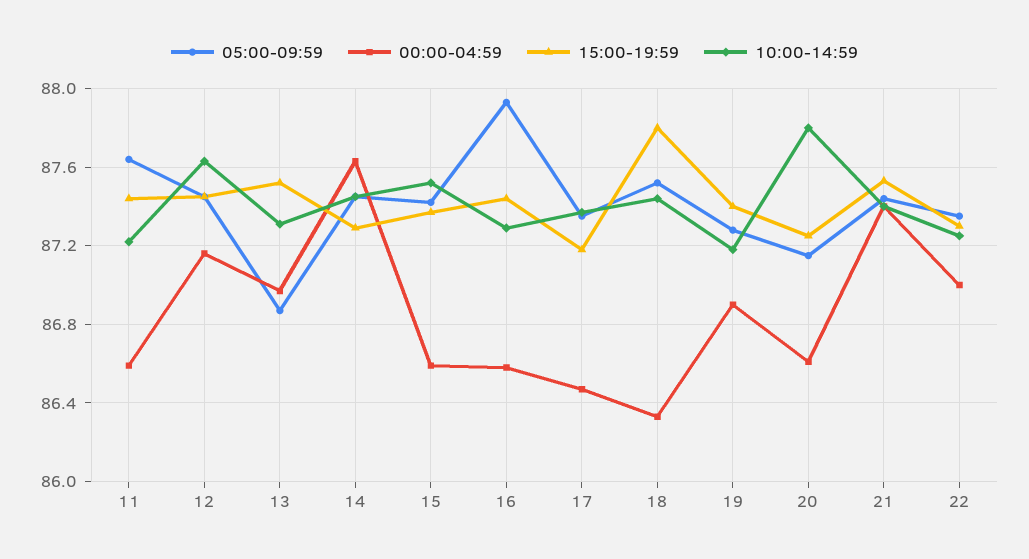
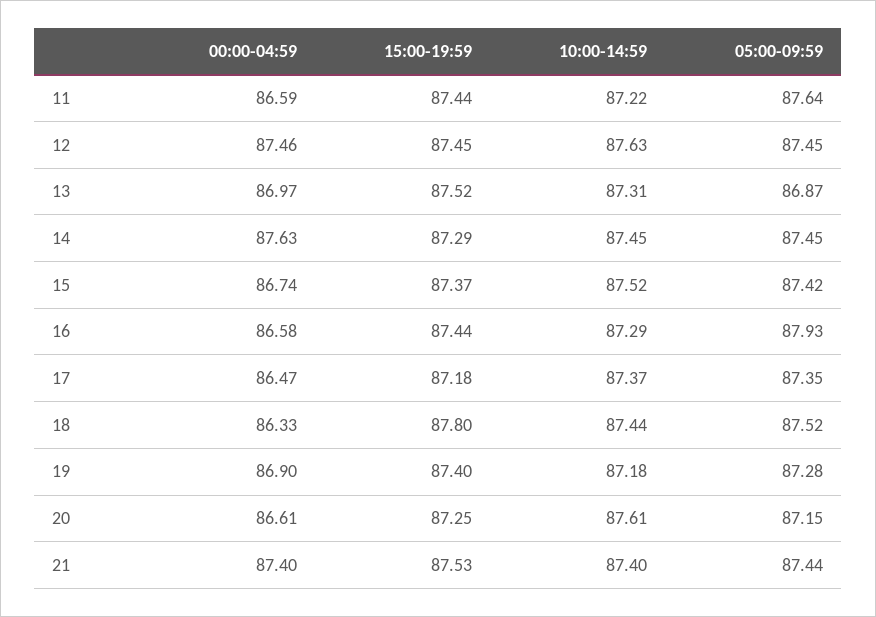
00:00-04:59, 12: 87.15 -> 87.46
00:00-04:59, 15: 86.6 -> 86.74
10:00-14:59, 20: 87.8 -> 87.61
05:00-09:59, 22: 87.35 -> none
00:00-04:59, 22: 87 -> none
15:00-19:59, 22: 87.3 -> none
10:00-14:59, 22: 87.25 -> none

